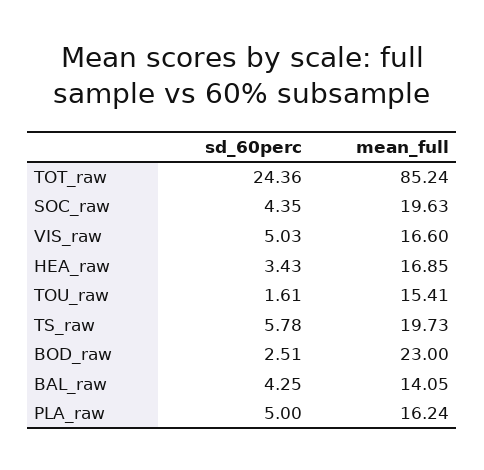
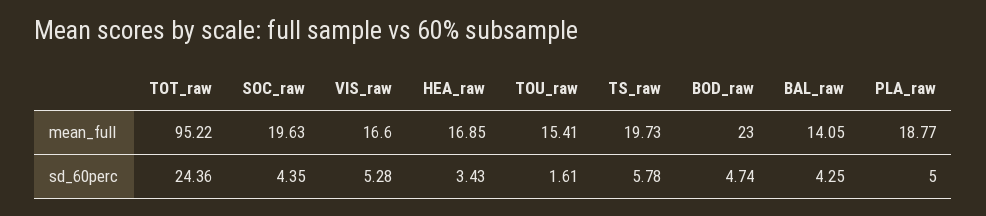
mean_full, TOT_raw: 85.24 -> 95.22
sd_60perc, VIS_raw: 5.03 -> 5.28
sd_60perc, BOD_raw: 2.51 -> 4.74
mean_full, PLA_raw: 16.24 -> 18.77

